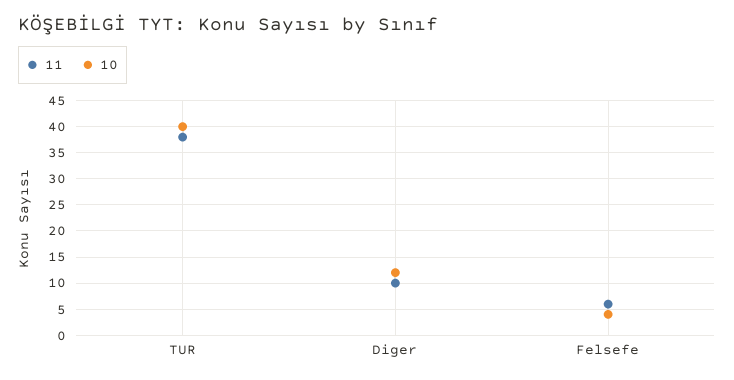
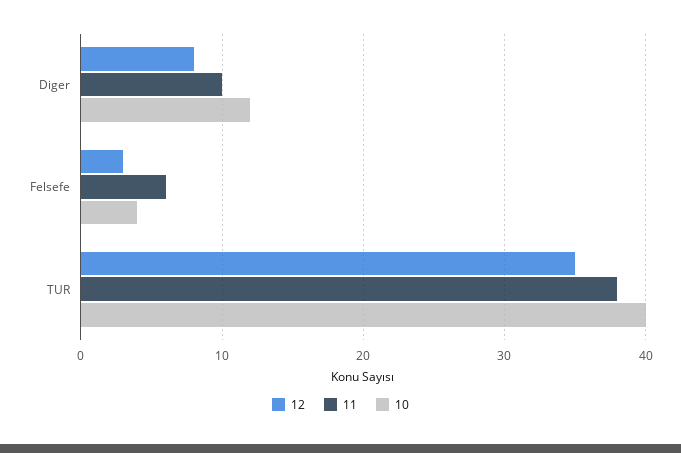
12, Diger: none -> 8
12, Felsefe: none -> 3
12, TUR: none -> 35

